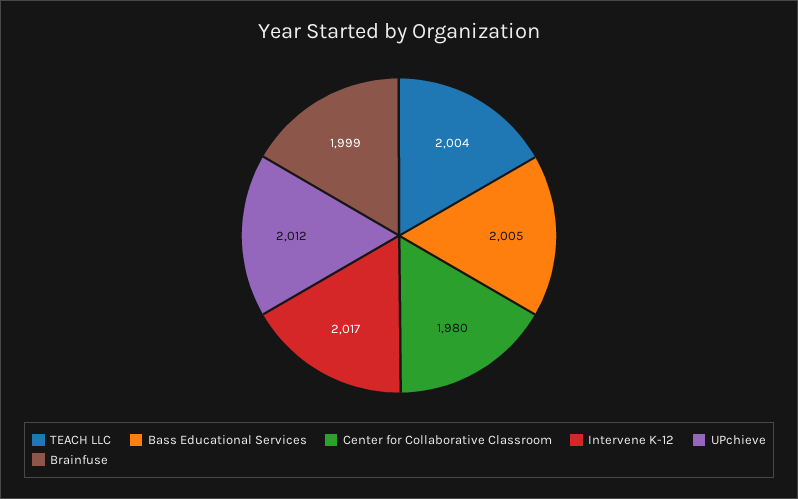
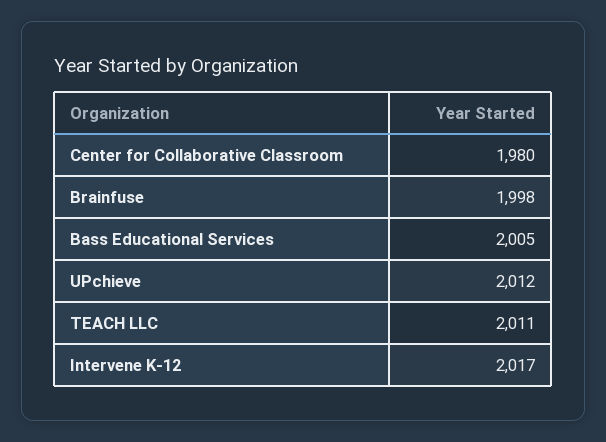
TEACH LLC: 2004 -> 2011
Brainfuse: 1999 -> 1998

